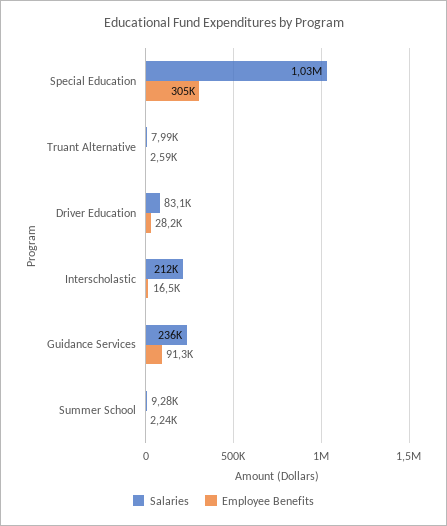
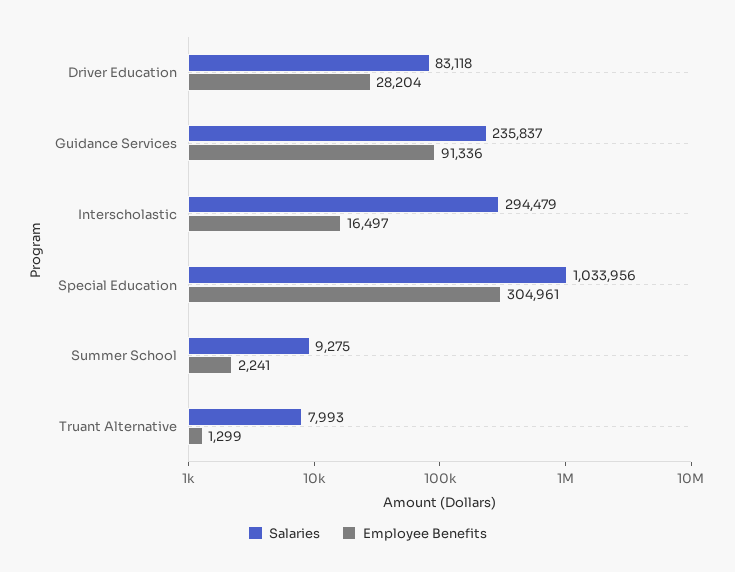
Employee Benefits, Truant Alternative: 2590 -> 1299
Salaries, Interscholastic: 212000 -> 294479

